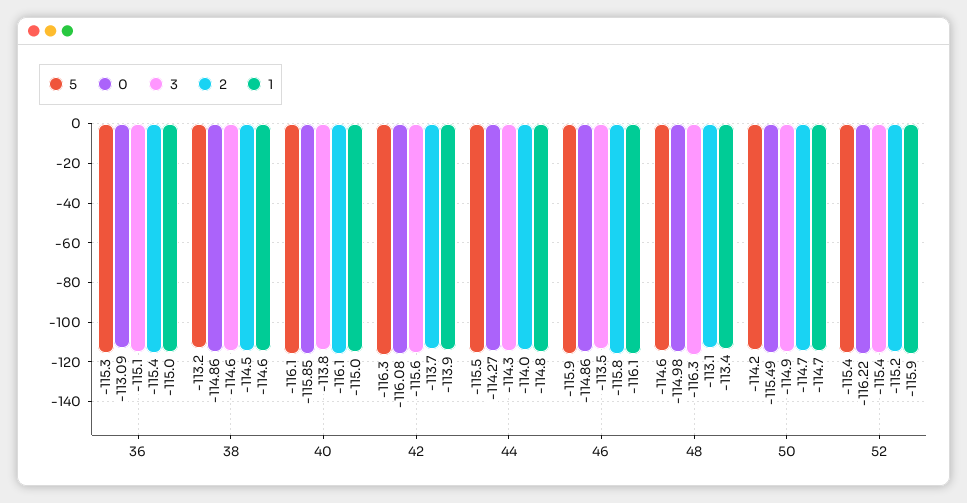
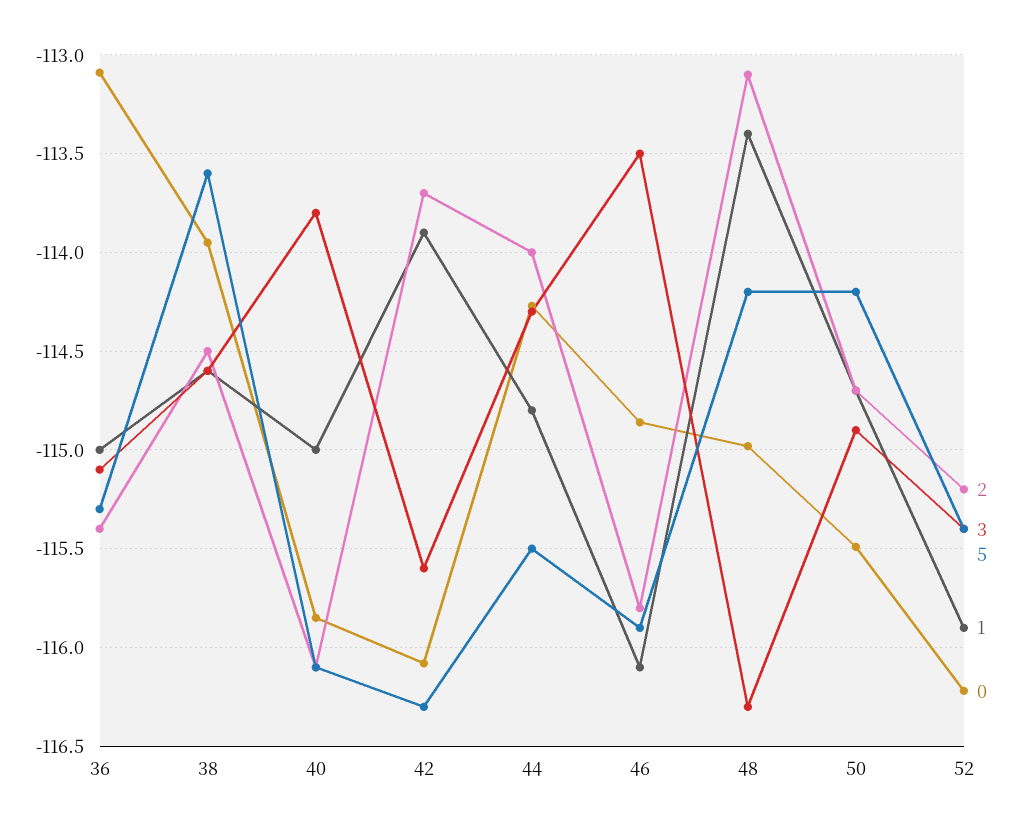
5, 38: -113.2 -> -113.6
0, 38: -114.86 -> -113.95
5, 48: -114.6 -> -114.2

